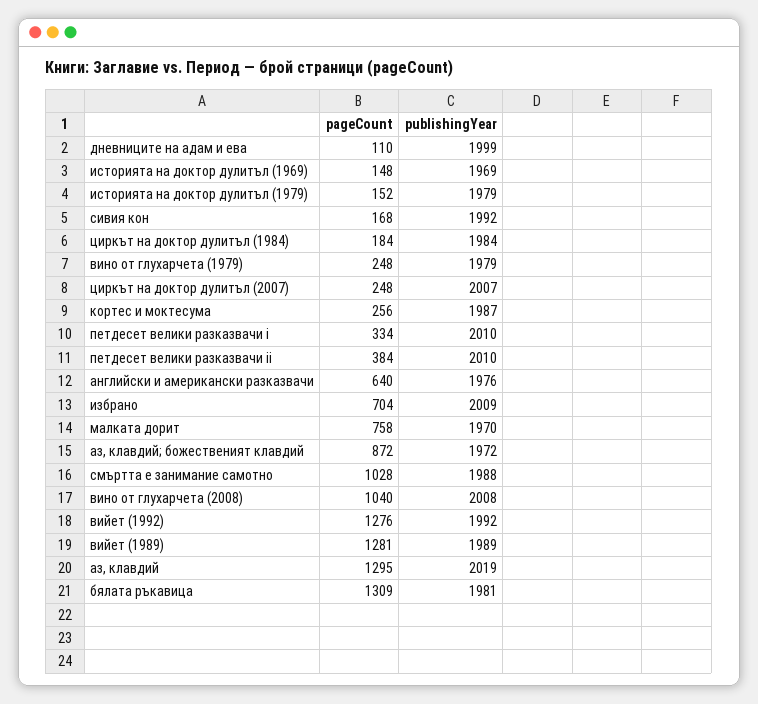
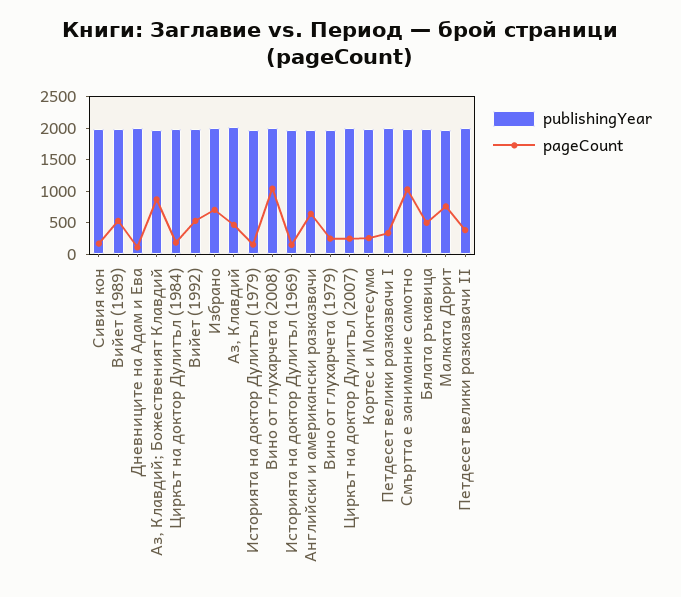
pageCount, вийет (1992): 1276 -> 500
pageCount, вийет (1989): 1281 -> 500
pageCount, аз, клавдий: 1295 -> 500
pageCount, бялата ръкавица: 1309 -> 500

